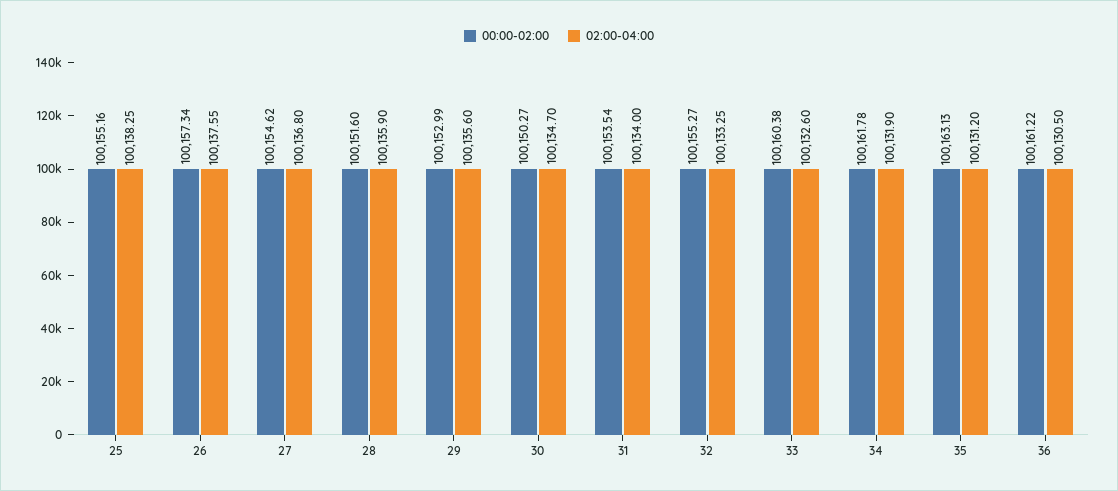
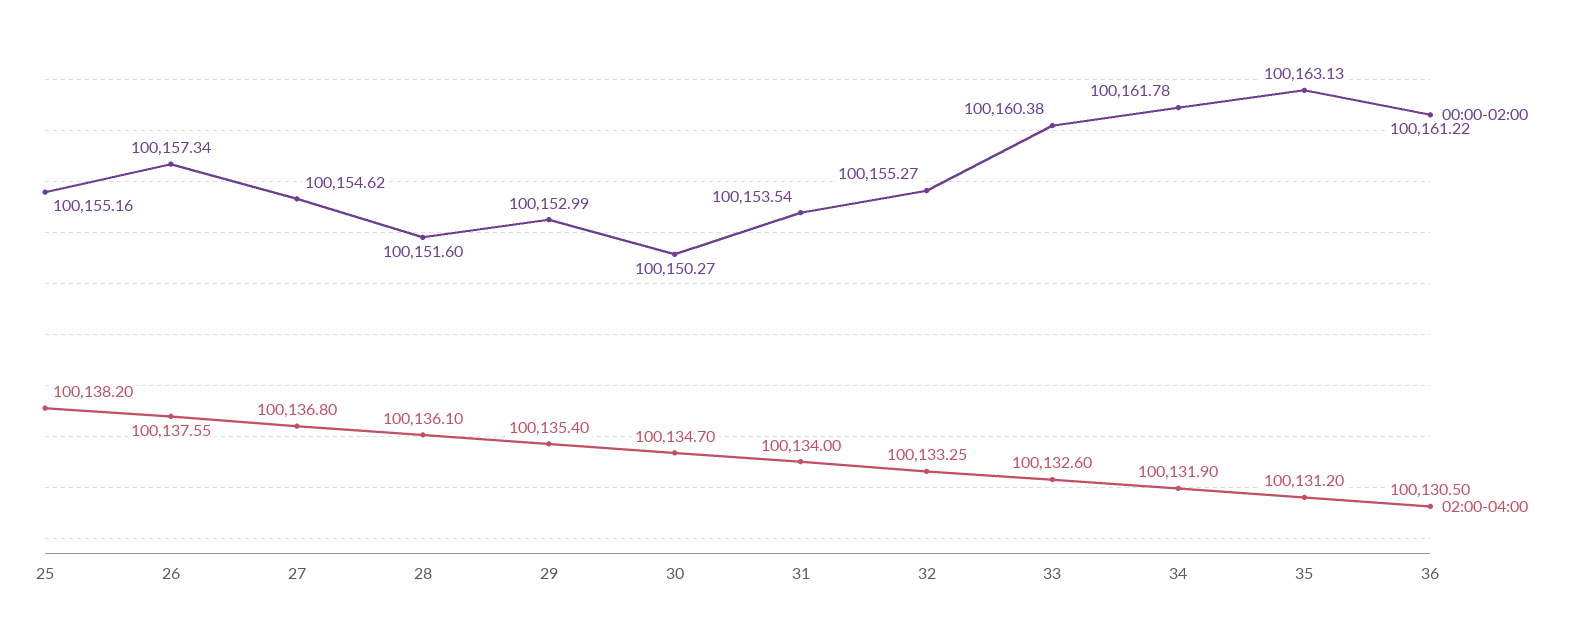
02:00-04:00, 25: 100138.25 -> 100138.2
02:00-04:00, 28: 100135.9 -> 100136.1
02:00-04:00, 29: 100135.6 -> 100135.4

